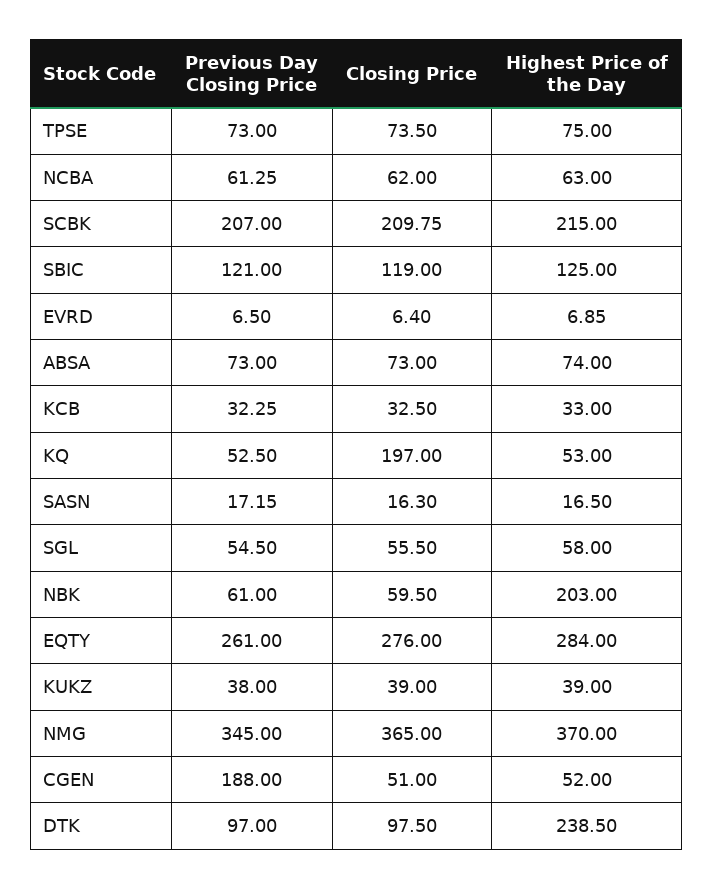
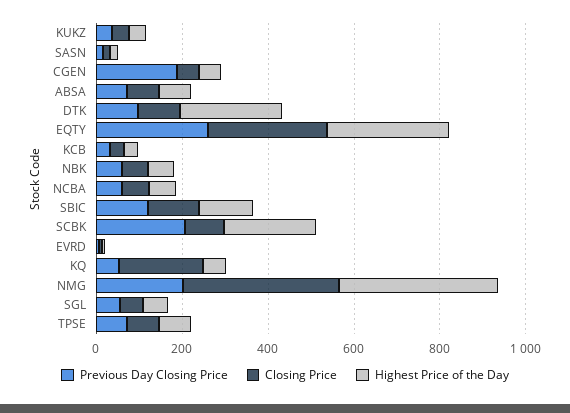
Closing Price, SCBK: 209.75 -> 100
Highest Price of the Day, NBK: 203 -> 50
Previous Day Closing Price, NMG: 345 -> 200

